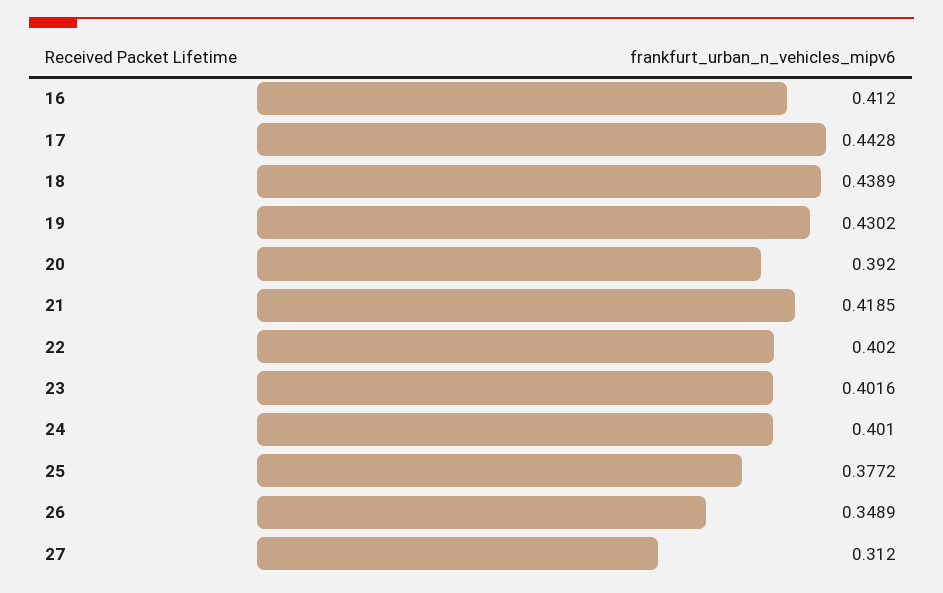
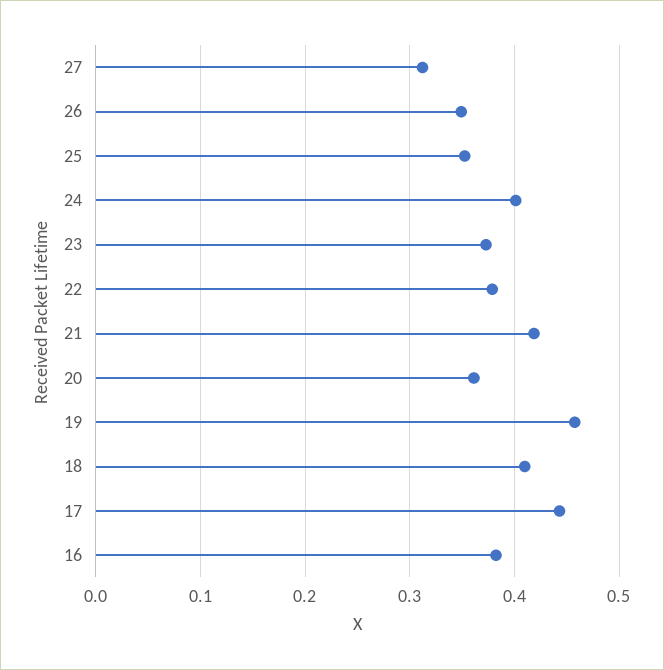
16: 0.412 -> 0.38
18: 0.4389 -> 0.41
19: 0.4302 -> 0.46
20: 0.392 -> 0.36
22: 0.402 -> 0.38
23: 0.4016 -> 0.37
25: 0.3772 -> 0.35

